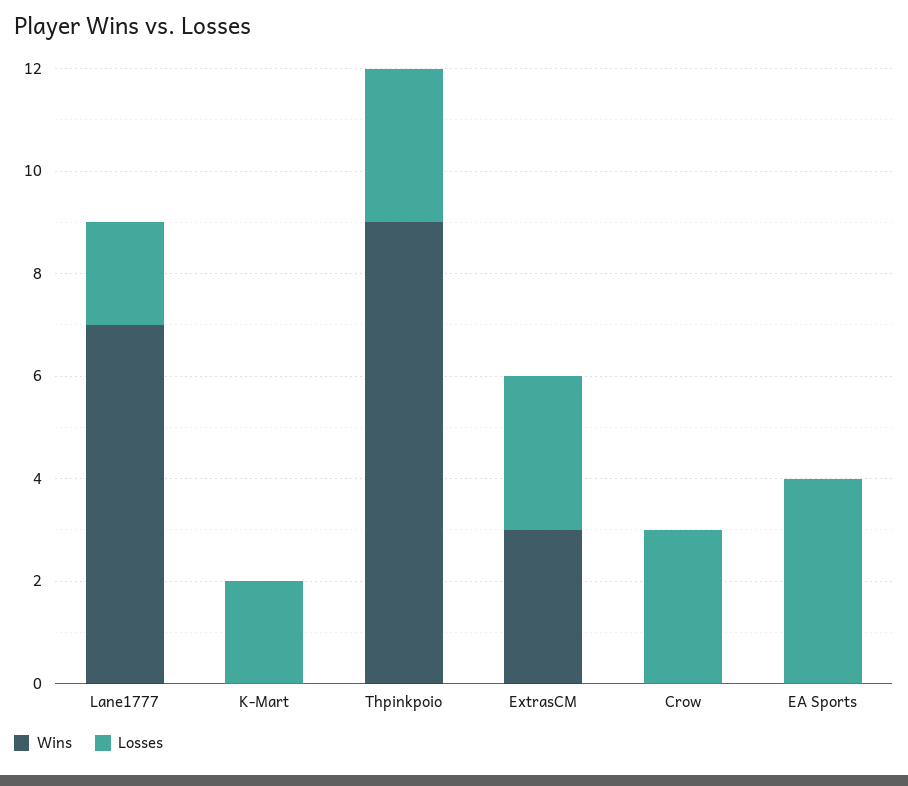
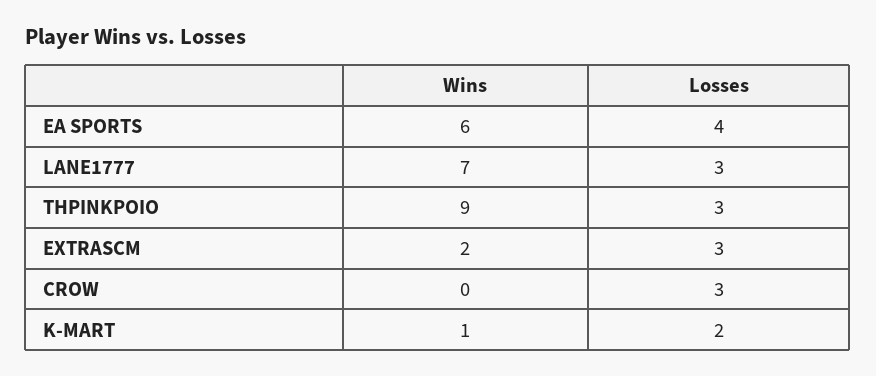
Losses, Lane1777: 2 -> 3
Wins, K-Mart: 0 -> 1
Wins, ExtrasCM: 3 -> 2
Wins, EA Sports: 0 -> 6

